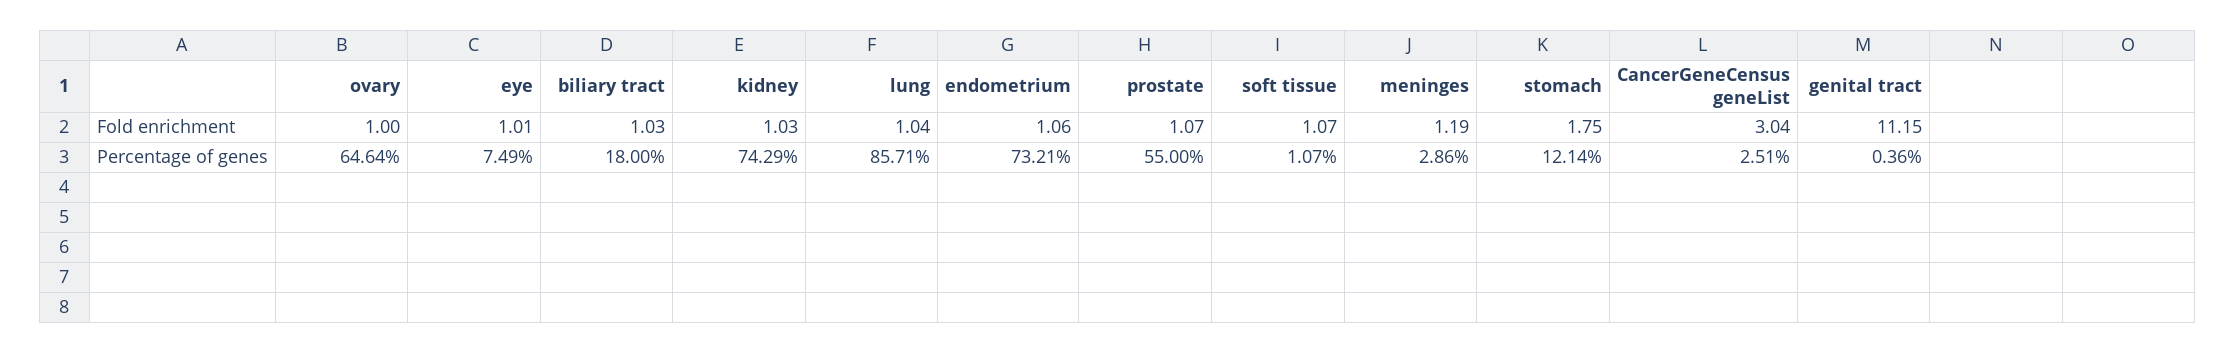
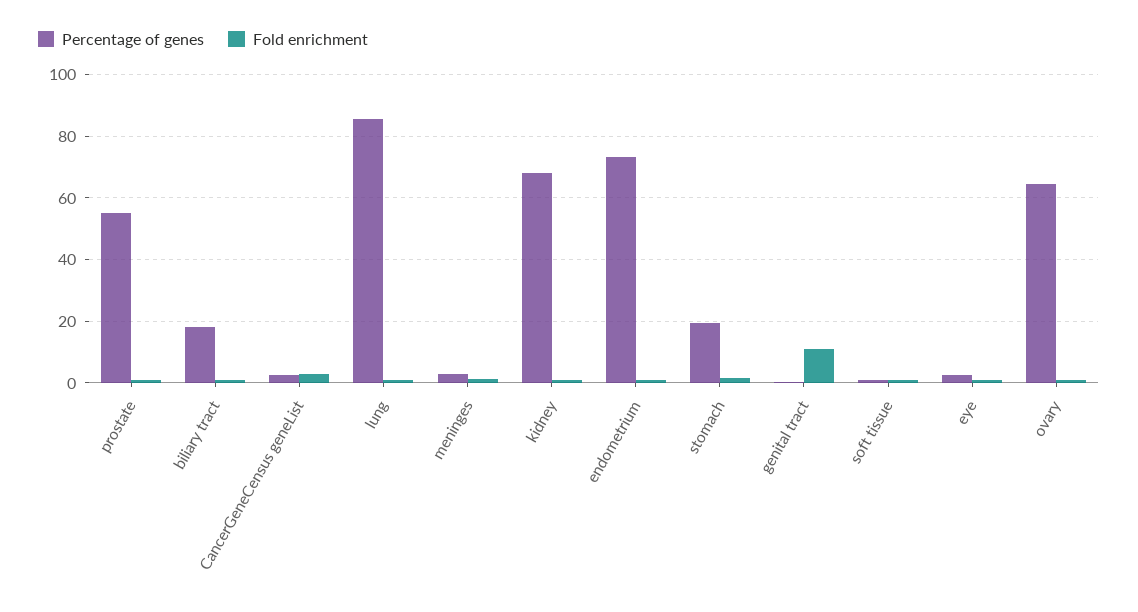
Percentage of genes, eye: 7.49 -> 2
Percentage of genes, kidney: 74.29 -> 68
Percentage of genes, stomach: 12.14 -> 20

